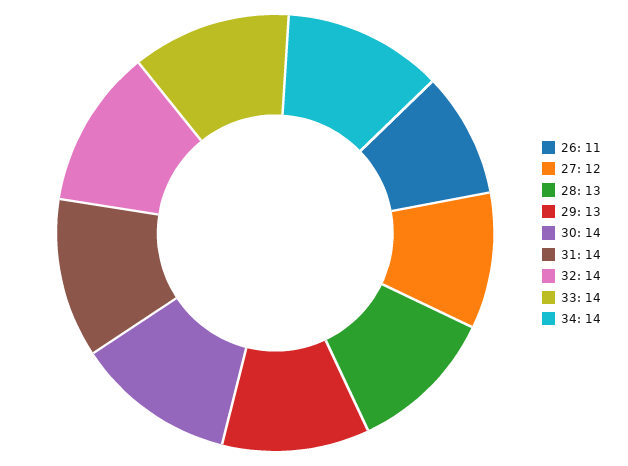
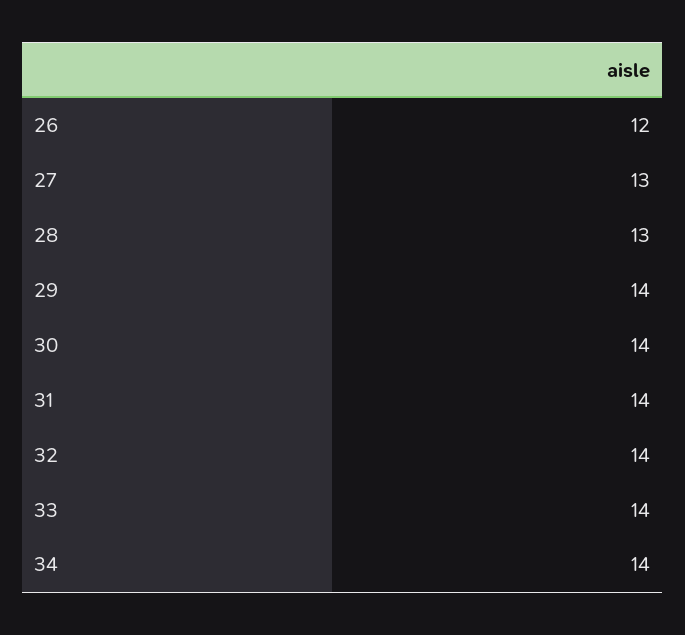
26: 11 -> 12
27: 12 -> 13
29: 13 -> 14

